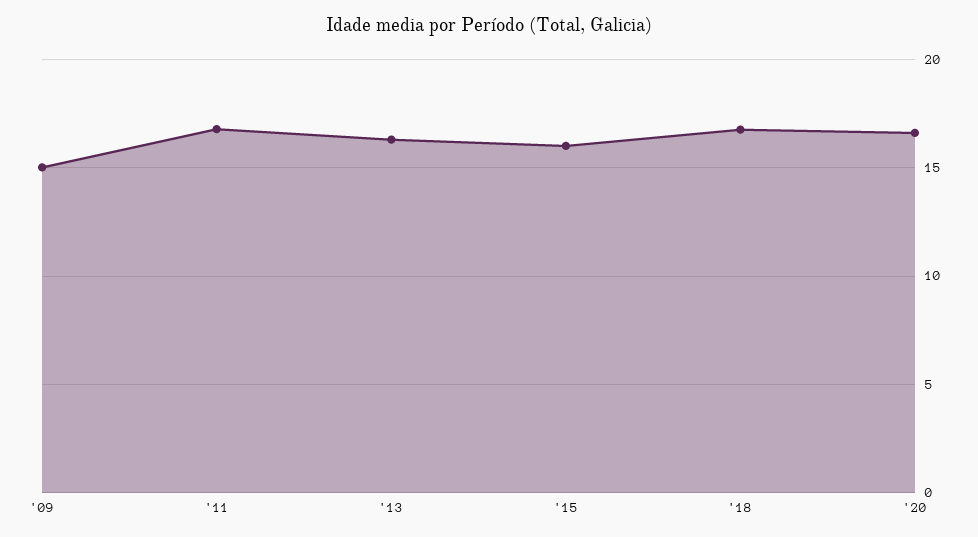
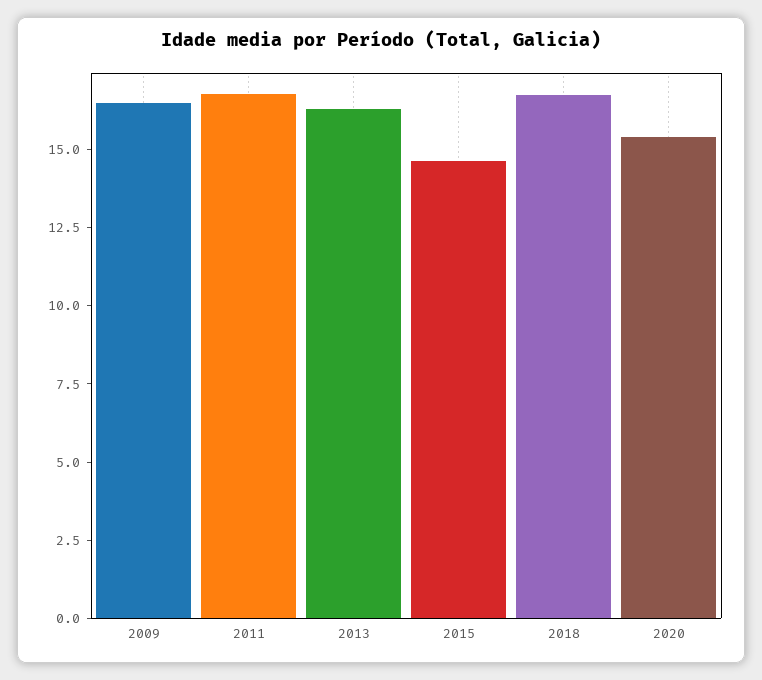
'09: 15 -> 16.5
'15: 16 -> 14.5
'20: 16.5 -> 15.5

